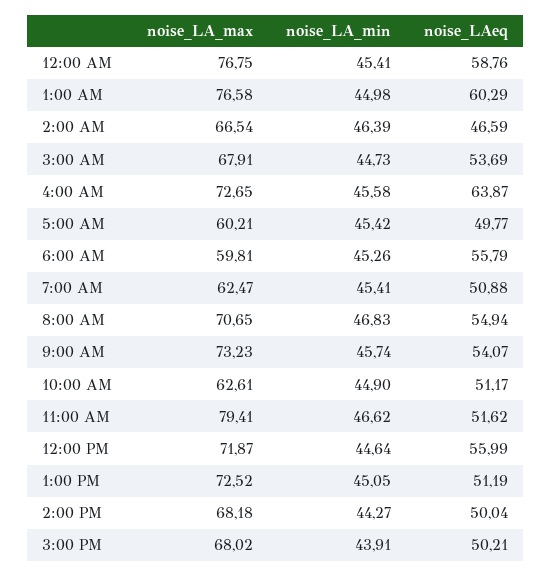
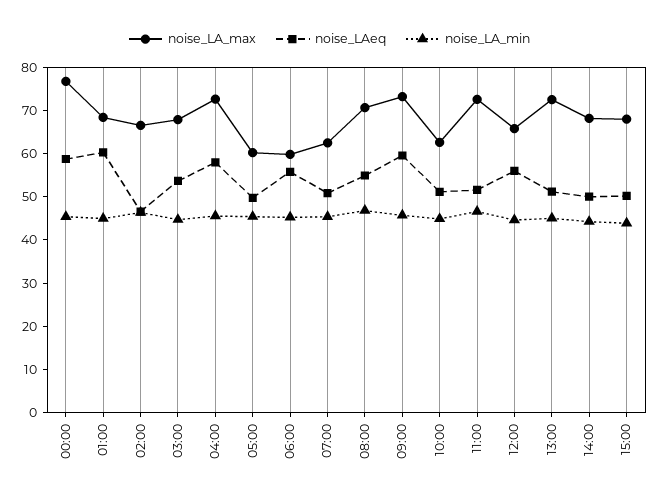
noise_LA_max, 1:00 AM: 76.58 -> 68
noise_LAeq, 4:00 AM: 63.87 -> 58
noise_LAeq, 9:00 AM: 54.07 -> 60
noise_LA_max, 11:00 AM: 79.41 -> 72
noise_LA_max, 12:00 PM: 71.87 -> 66

